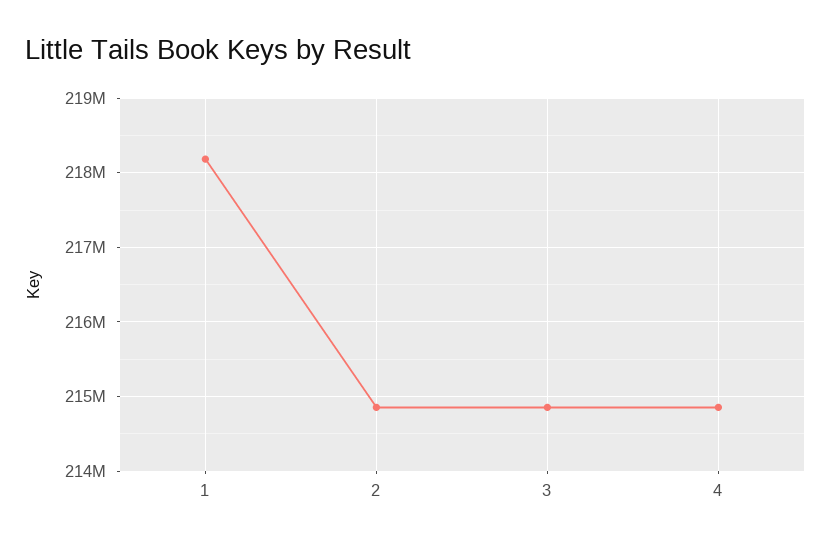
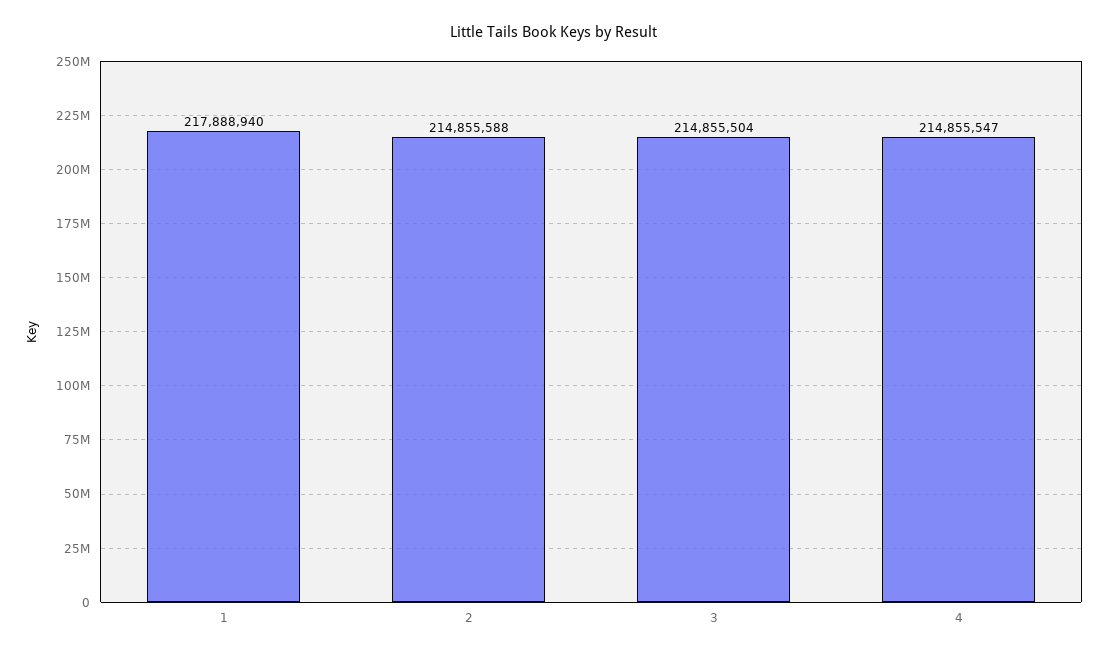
1: 218200000 -> 217888940

